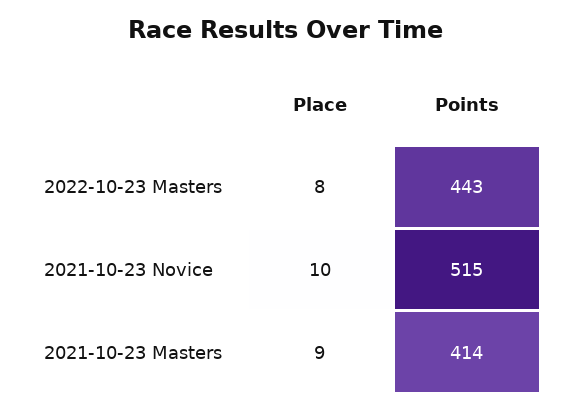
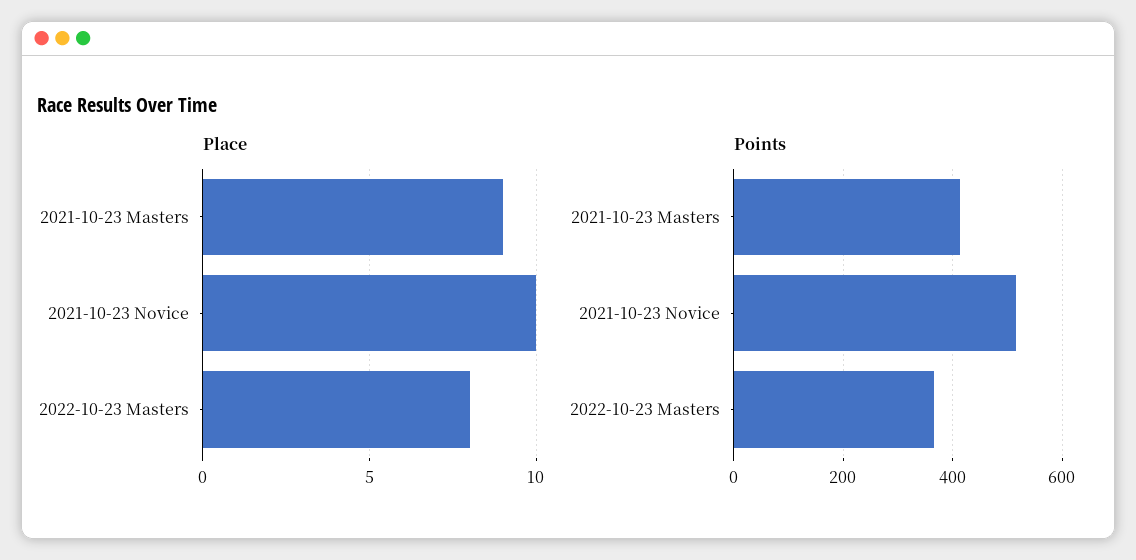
Points, 2022-10-23 Masters: 443 -> 360

